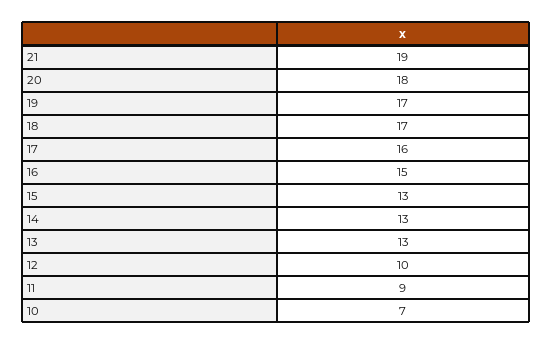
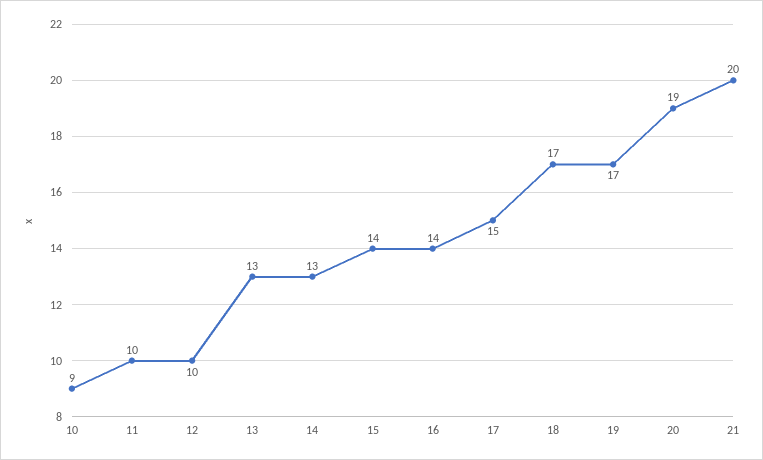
21: 19 -> 20
20: 18 -> 19
17: 16 -> 15
16: 15 -> 14
15: 13 -> 14
11: 9 -> 10
10: 7 -> 9

